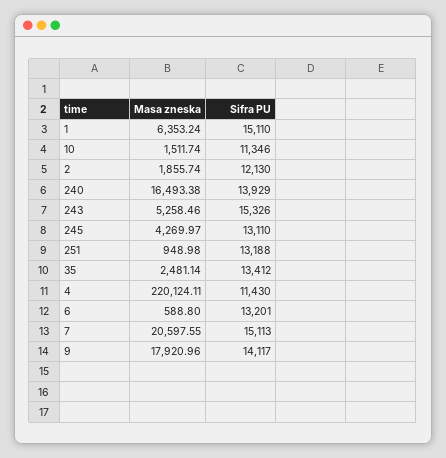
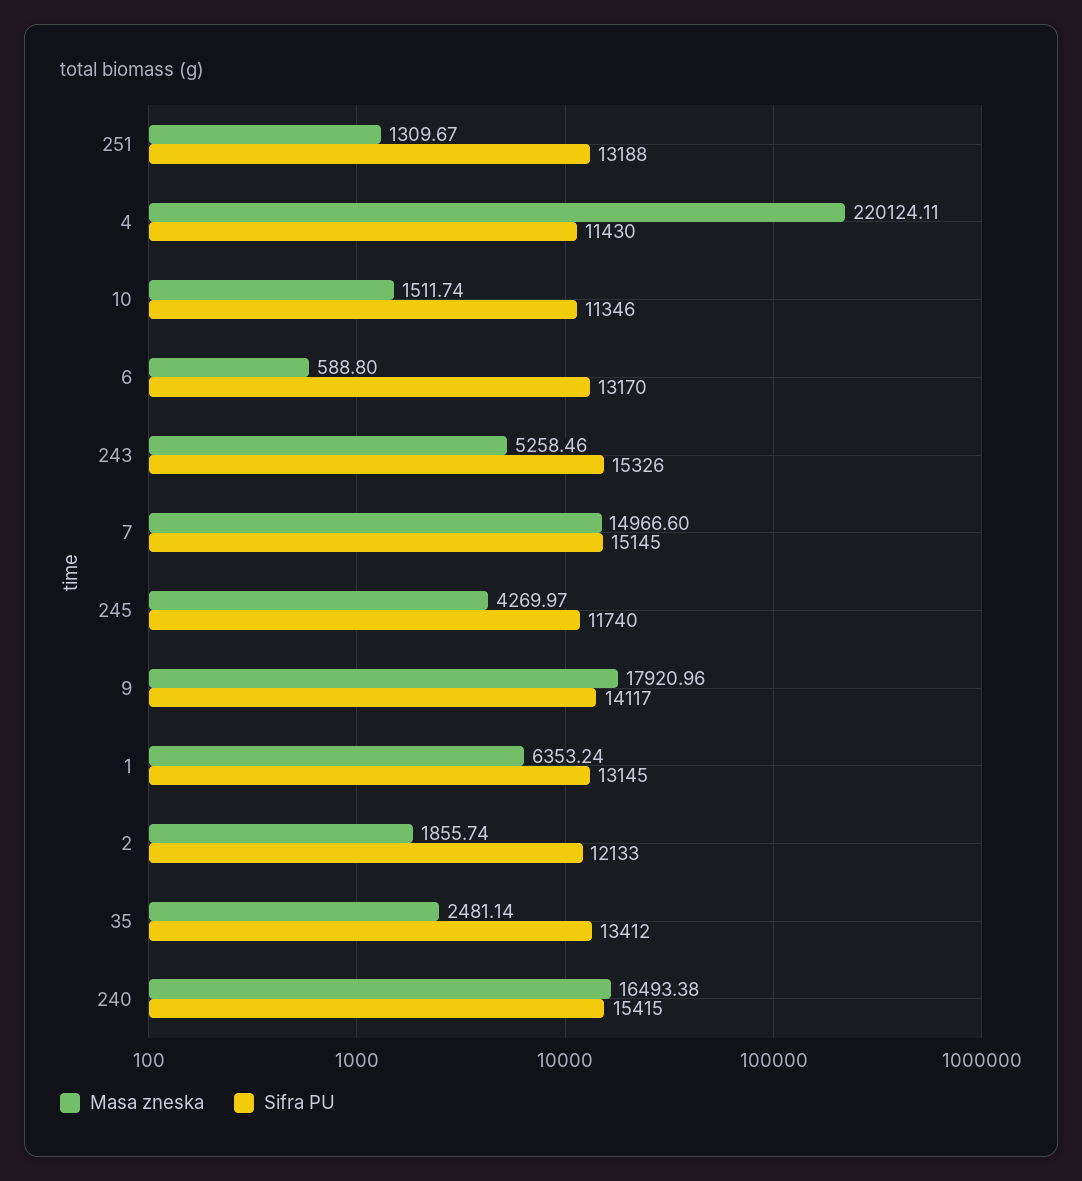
Sifra PU, 1: 15110 -> 13145
Sifra PU, 2: 12130 -> 12133
Sifra PU, 240: 13929 -> 15415
Sifra PU, 245: 13110 -> 11740
Masa zneska, 251: 948.98 -> 1309.67
Sifra PU, 6: 13201 -> 13170
Masa zneska, 7: 20597.55 -> 14966.6
Sifra PU, 7: 15113 -> 15145

